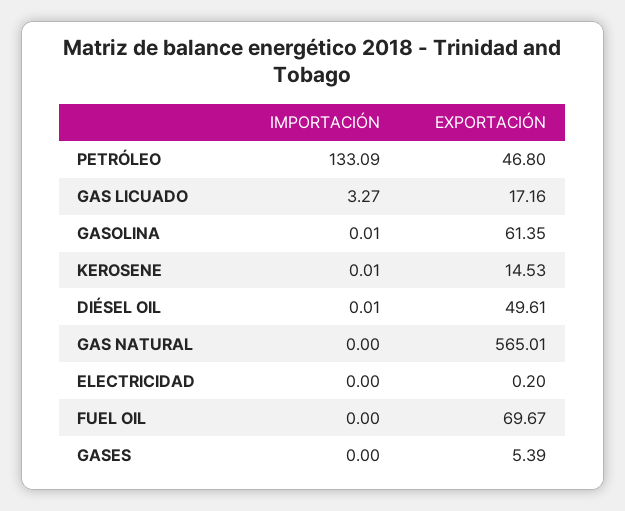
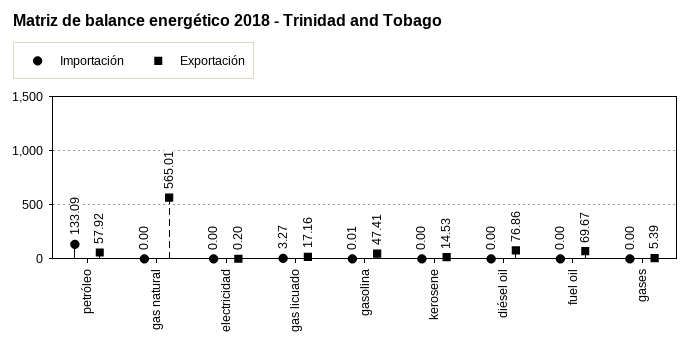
EXPORTACIÓN, PETRÓLEO: 46.8 -> 57.92
EXPORTACIÓN, GASOLINA: 61.35 -> 47.41
IMPORTACIÓN, KEROSENE: 0.01 -> 0
IMPORTACIÓN, DIÉSEL OIL: 0.01 -> 0
EXPORTACIÓN, DIÉSEL OIL: 49.61 -> 76.86

